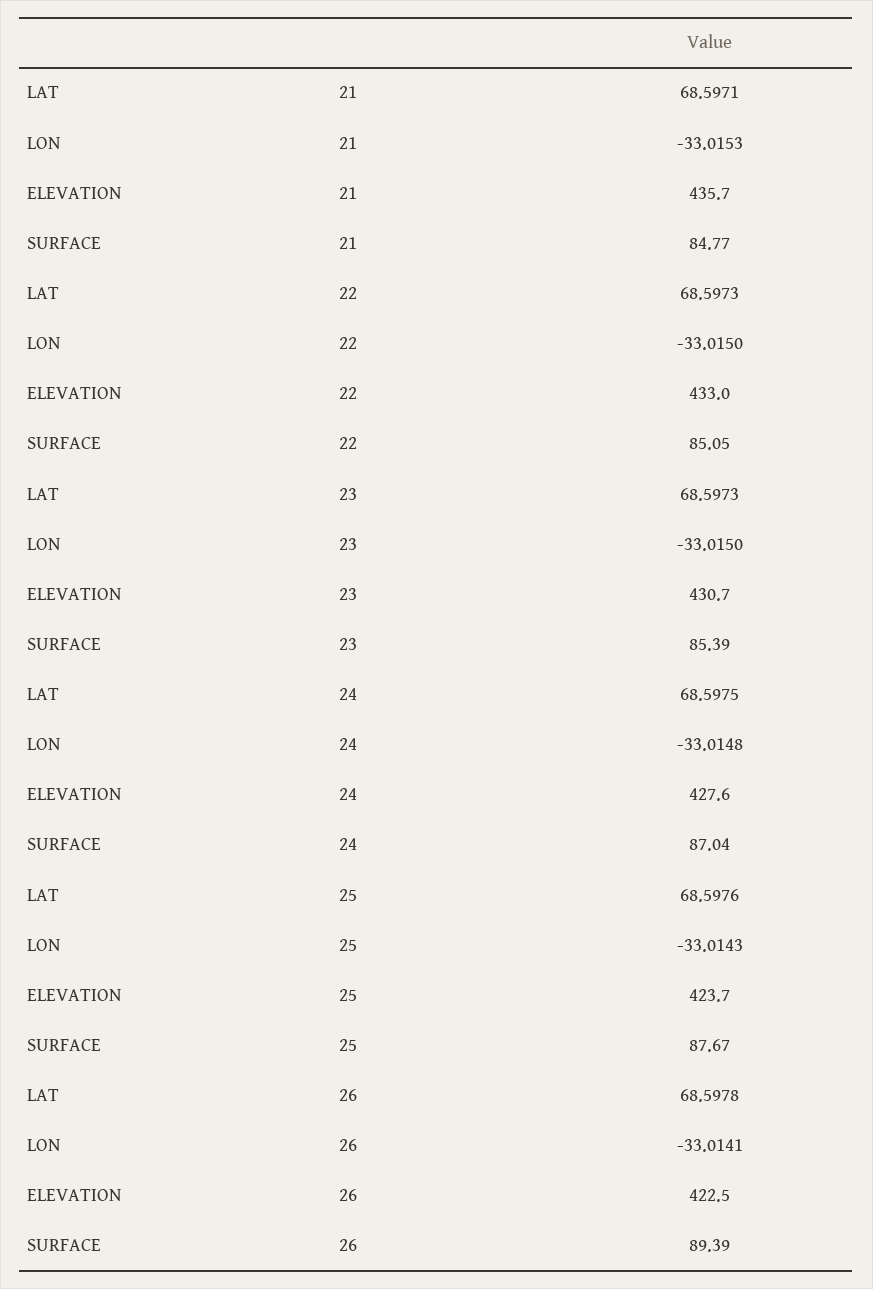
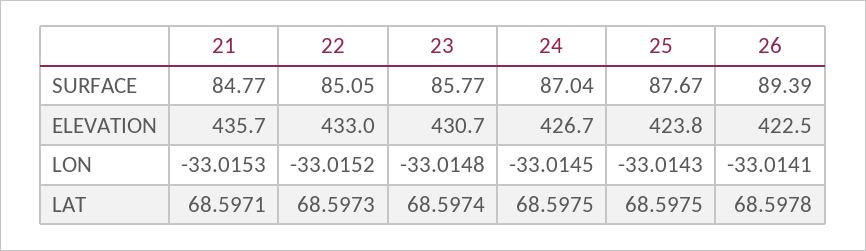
LON, 22: -33.015 -> -33.0152
LAT, 23: 68.5973 -> 68.5974
LON, 23: -33.015 -> -33.0148
SURFACE, 23: 85.39 -> 85.77
LON, 24: -33.0148 -> -33.0145
ELEVATION, 24: 427.6 -> 426.7
LAT, 25: 68.5976 -> 68.5975
ELEVATION, 25: 423.7 -> 423.8

